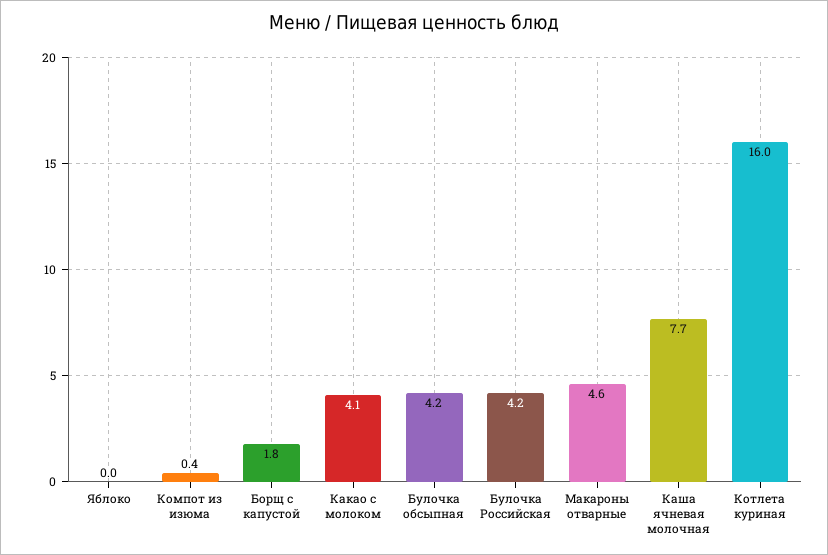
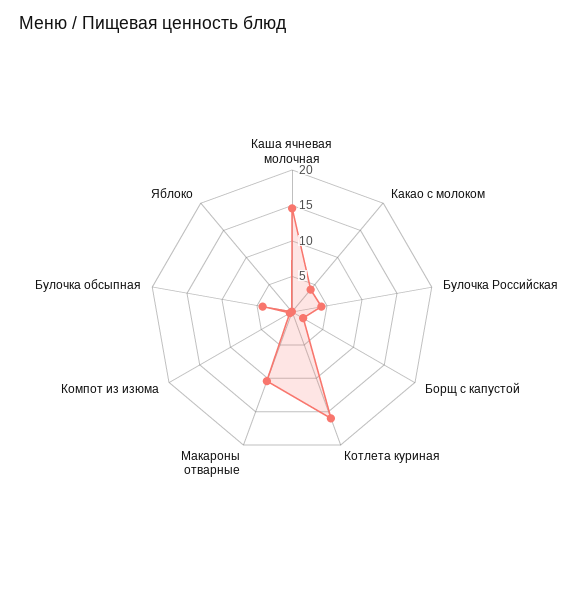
Макароны отварные: 4.6 -> 10
Каша ячневая молочная: 7.7 -> 15

